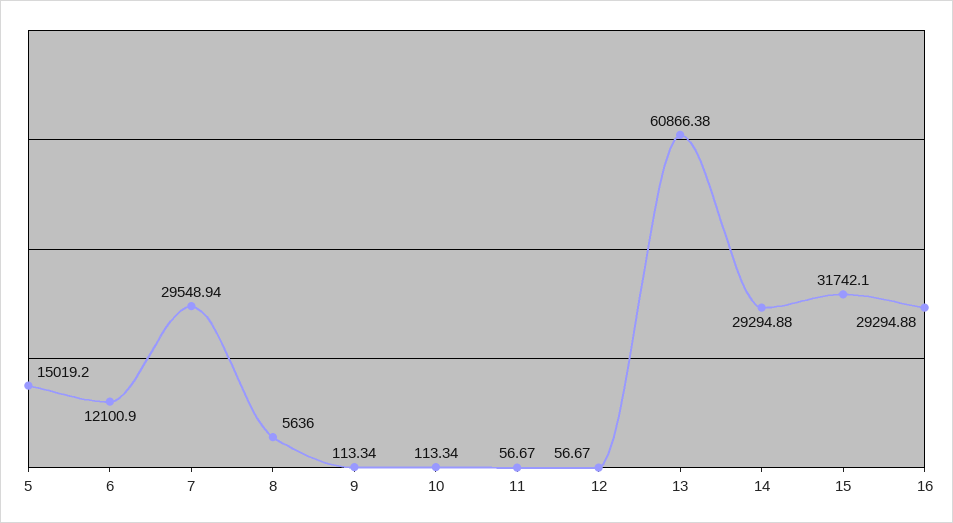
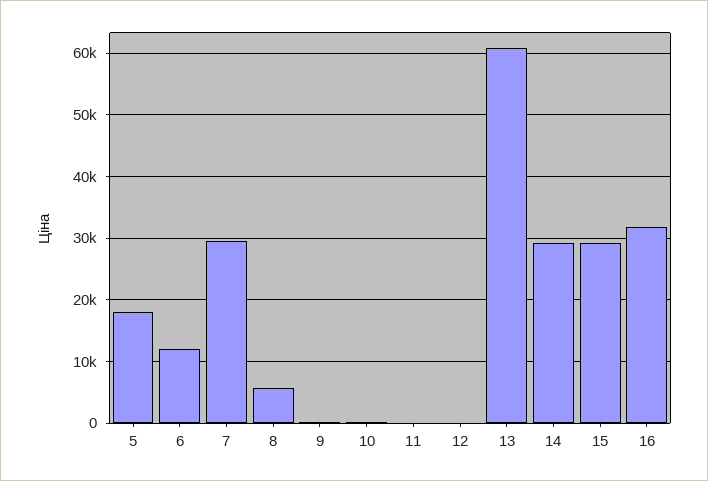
5: 15019.2 -> 18000
15: 31742.1 -> 29000
16: 29294.88 -> 32000

